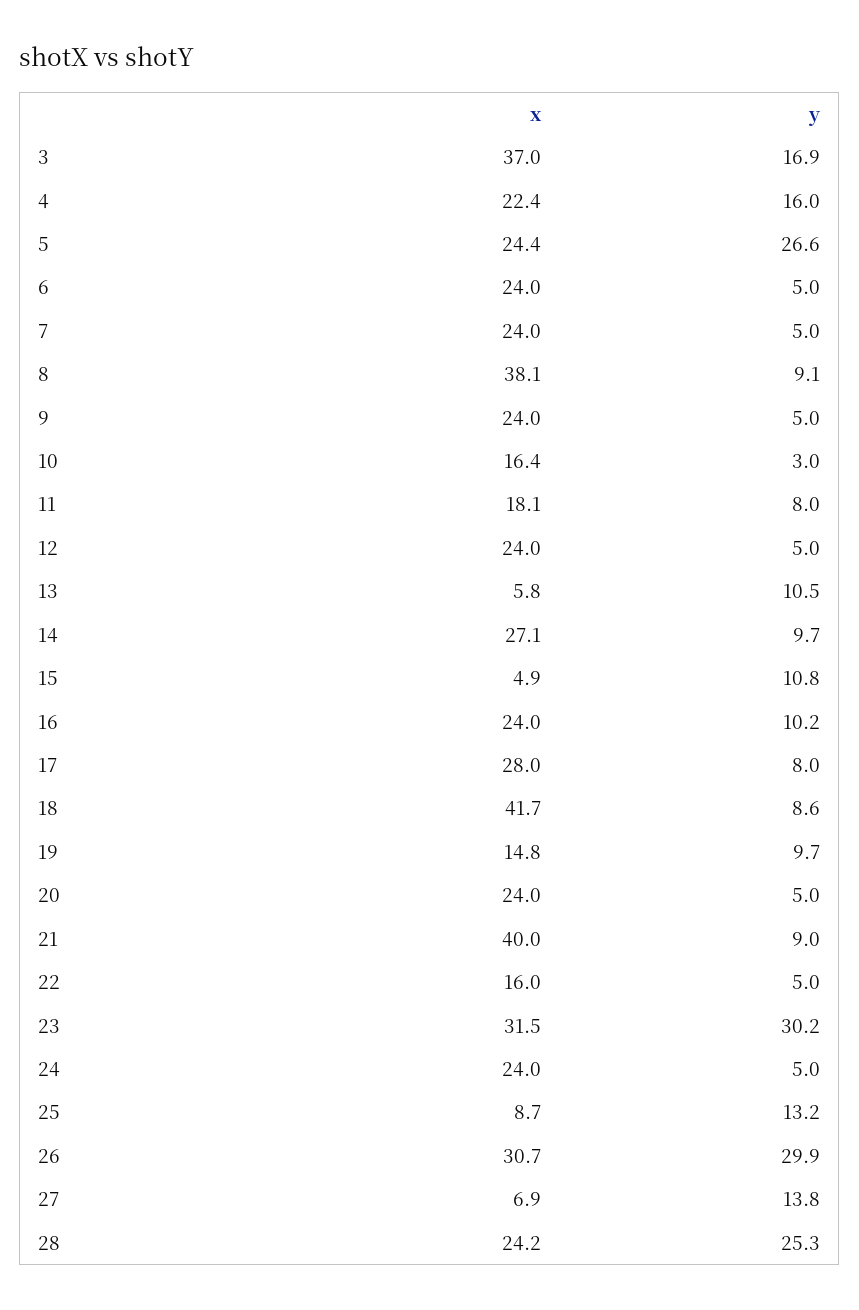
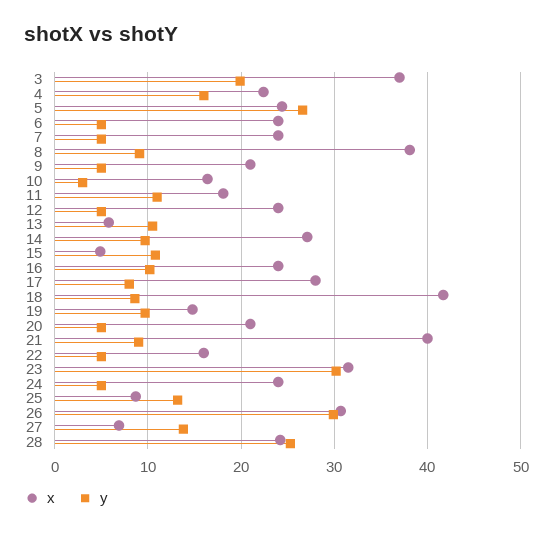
y, 3: 16.9 -> 20
x, 9: 24 -> 21
y, 11: 8 -> 11
x, 20: 24 -> 21

